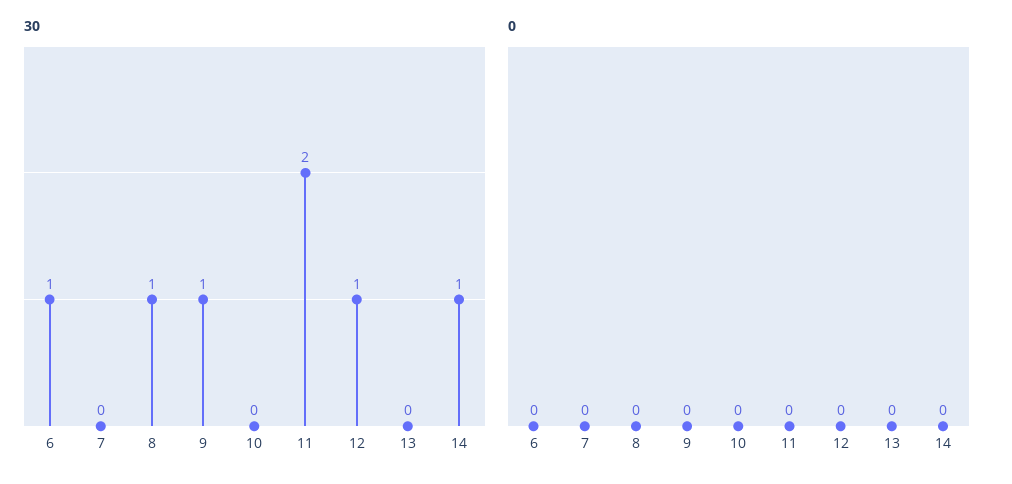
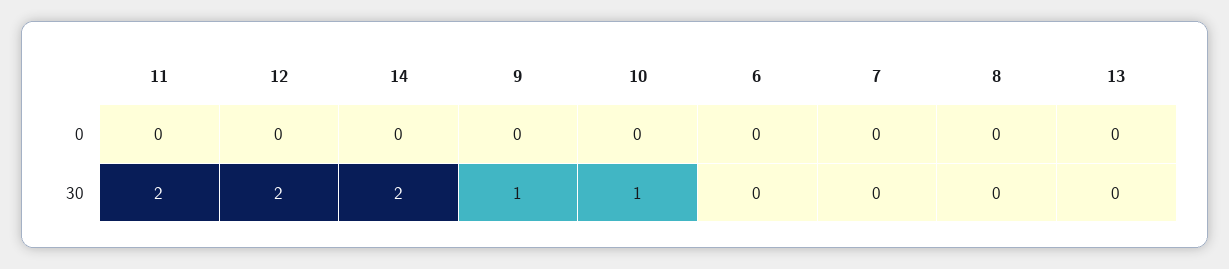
30, 6: 1 -> 0
30, 8: 1 -> 0
30, 10: 0 -> 1
30, 12: 1 -> 2
30, 14: 1 -> 2

